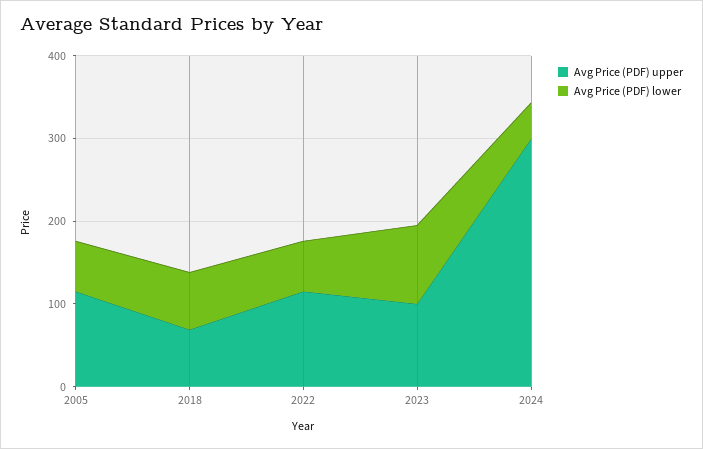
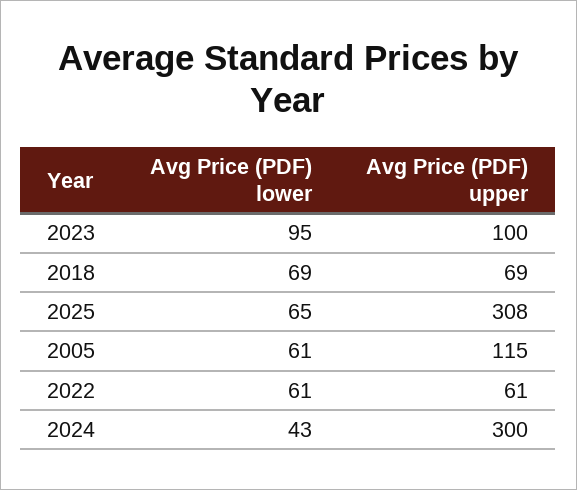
Avg Price (PDF) upper, 2022: 120 -> 61
Avg Price (PDF) lower, 2025: none -> 65
Avg Price (PDF) upper, 2025: none -> 308

